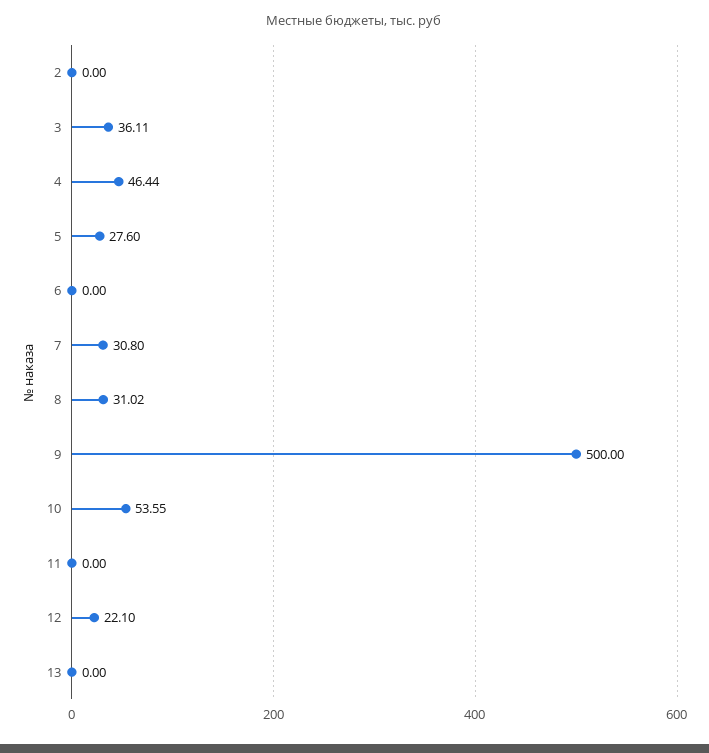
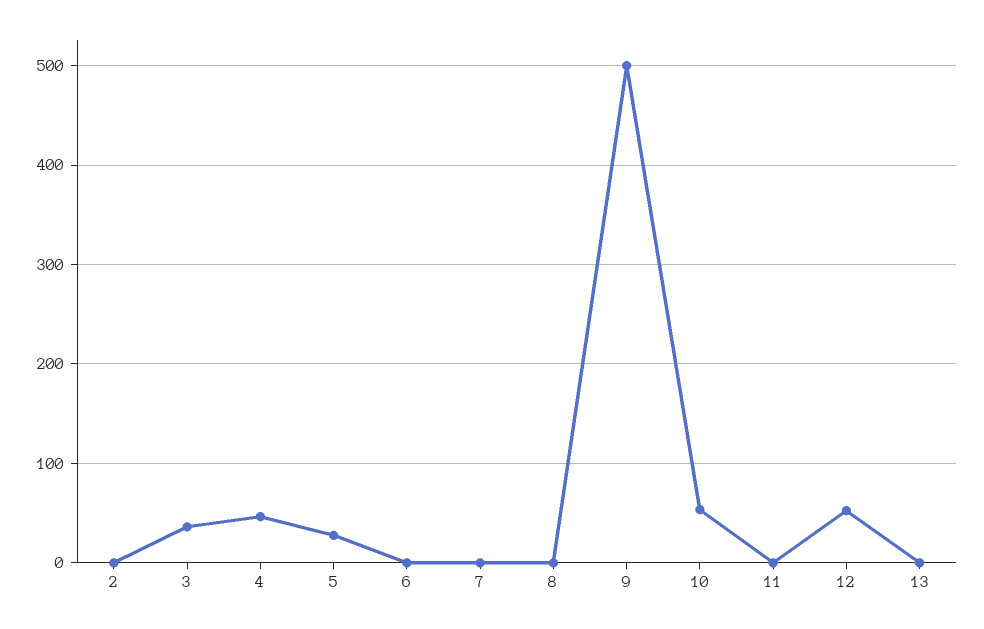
7: 30.8 -> 0
8: 31.02 -> 0
12: 22.1 -> 50

